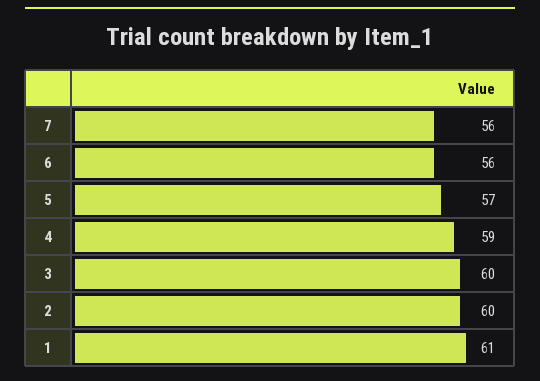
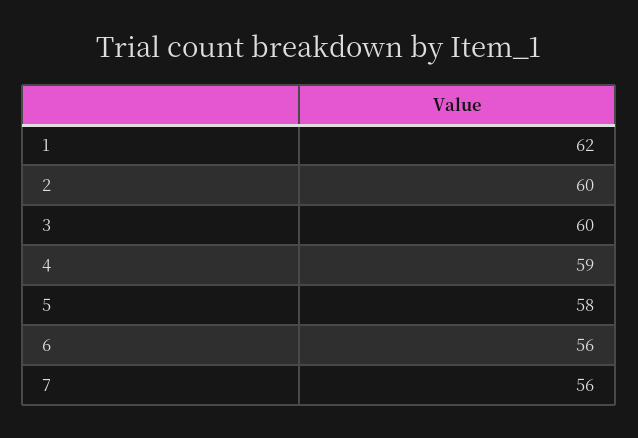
5: 57 -> 58
1: 61 -> 62

